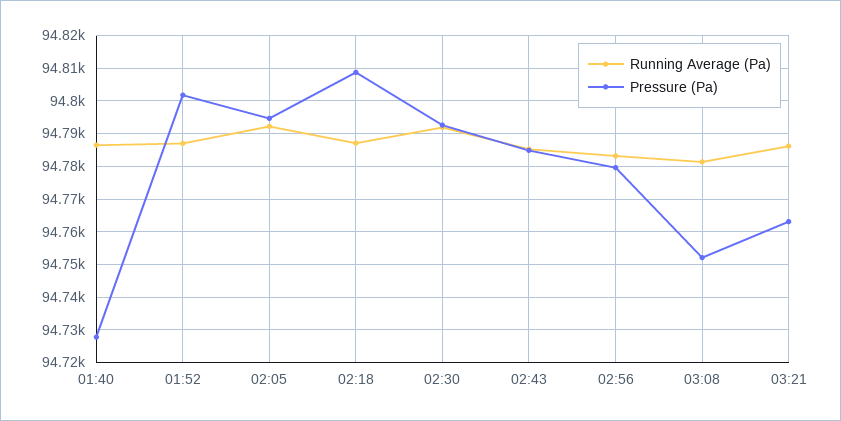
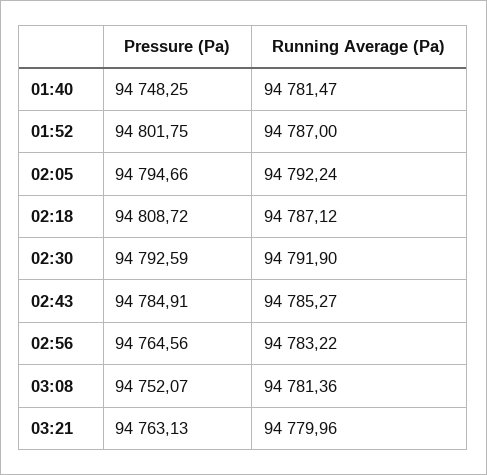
Running Average (Pa), 01:40: 94786 -> 94781.47
Pressure (Pa), 01:40: 94728 -> 94748.25
Pressure (Pa), 02:56: 94780 -> 94764.56
Running Average (Pa), 03:21: 94786 -> 94779.96

